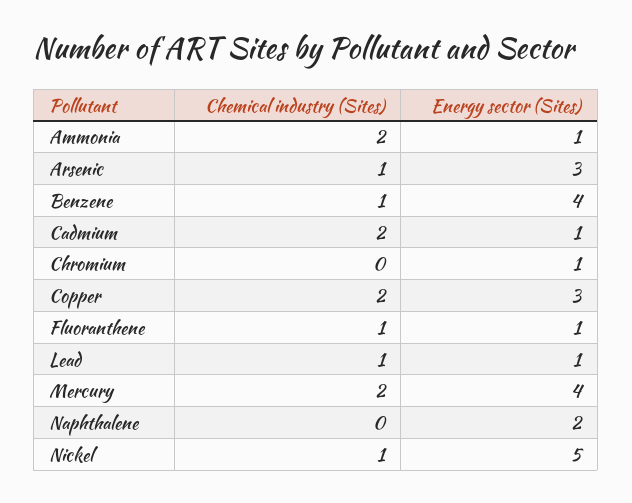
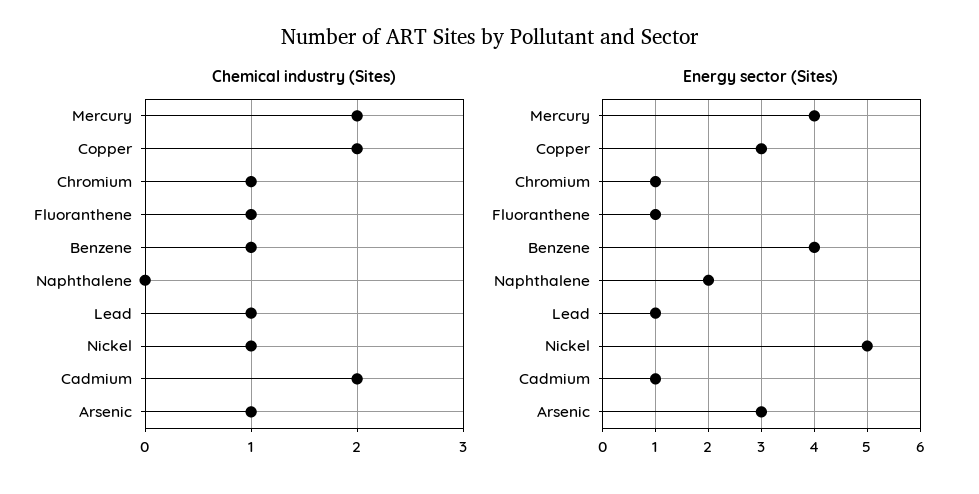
Chemical industry (Sites), Ammonia: 2 -> none
Energy sector (Sites), Ammonia: 1 -> none
Chemical industry (Sites), Chromium: 0 -> 1

